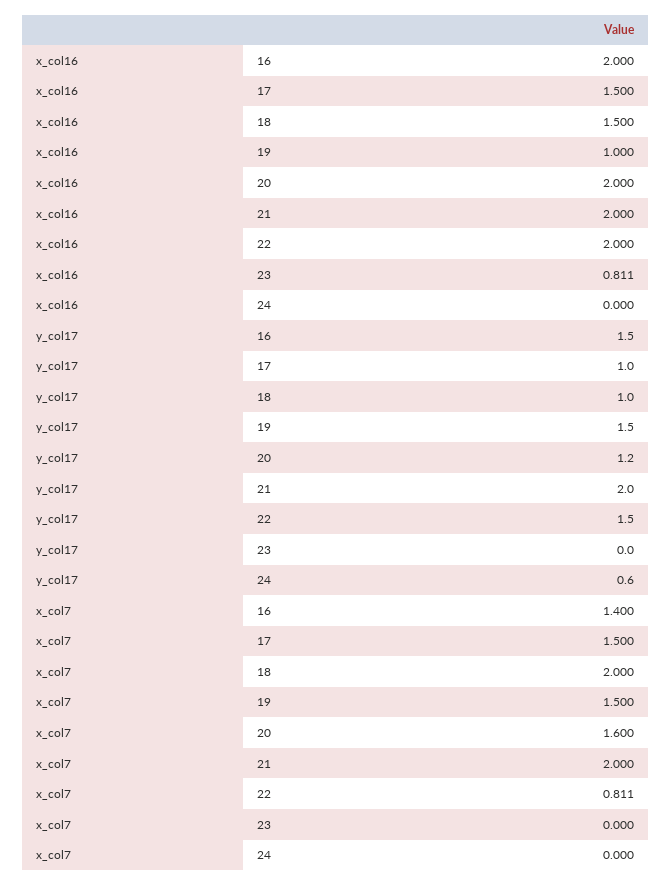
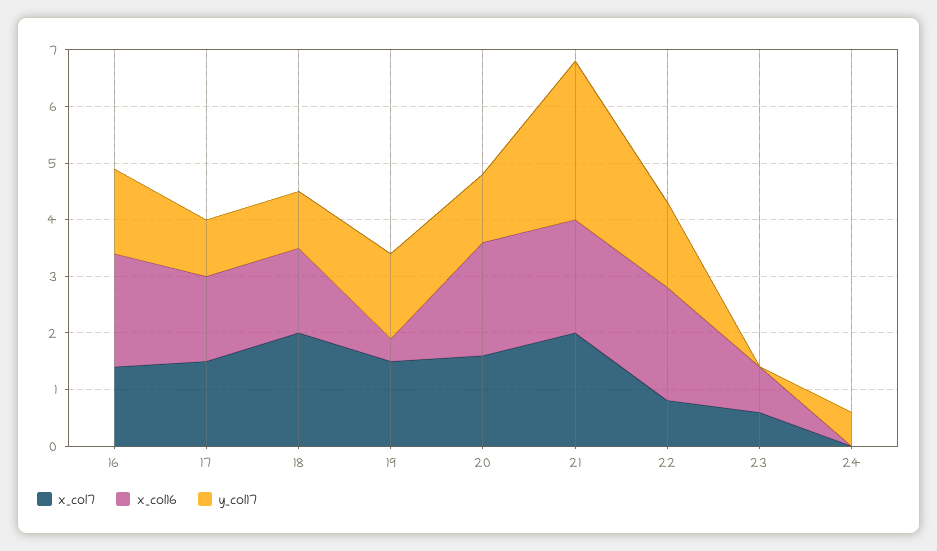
x_col16, 19: 1 -> 0.4
y_col17, 21: 2 -> 2.8
x_col7, 23: 0 -> 0.6

